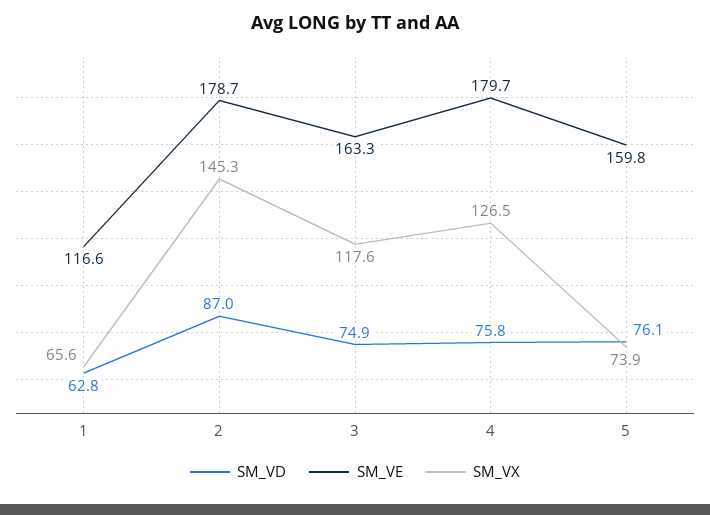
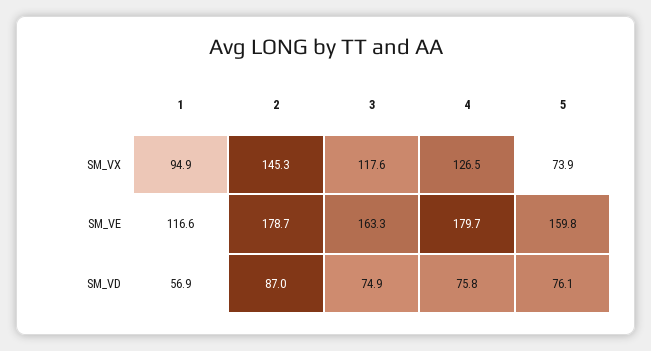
SM_VD, 1: 62.8 -> 56.9
SM_VX, 1: 65.6 -> 94.9

